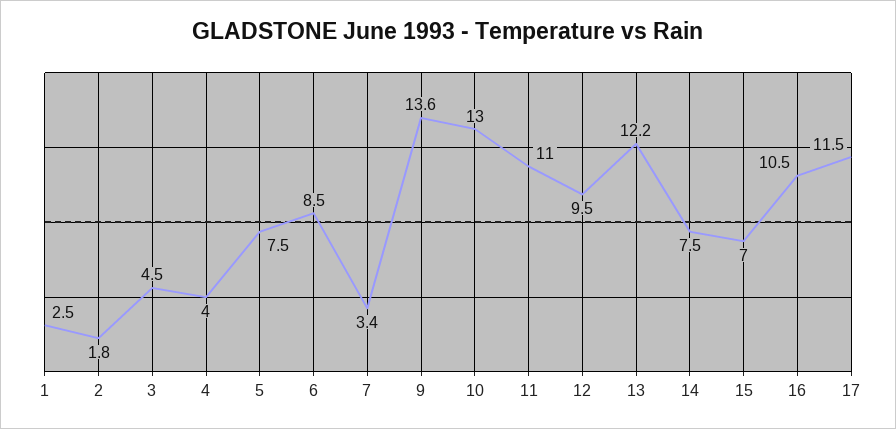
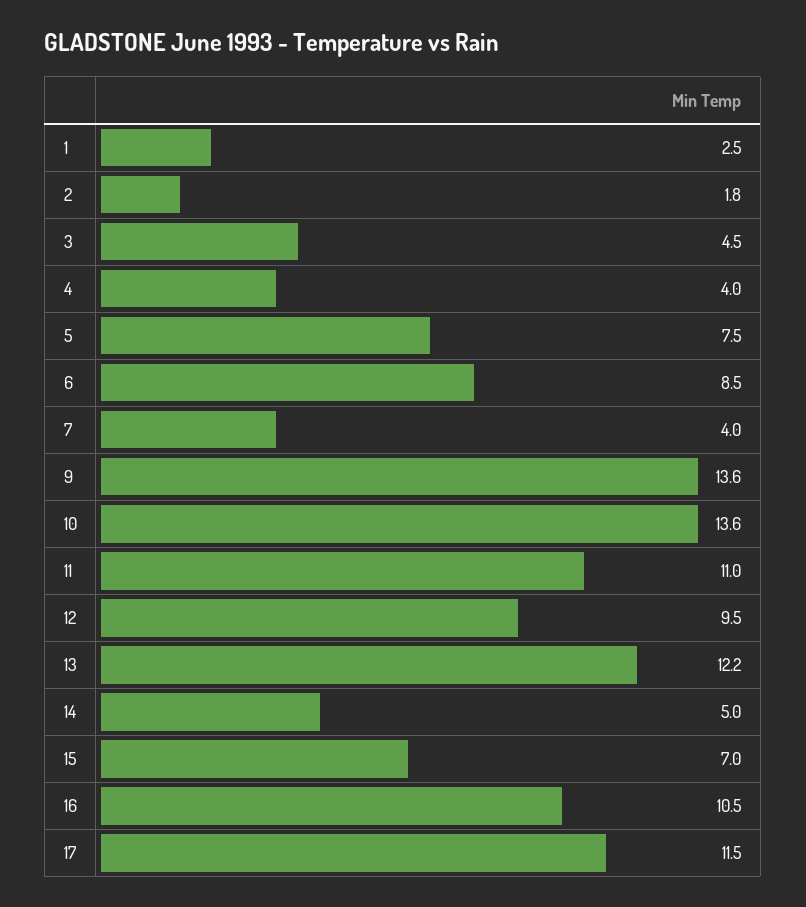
7: 3.4 -> 4
10: 13 -> 13.6
14: 7.5 -> 5

